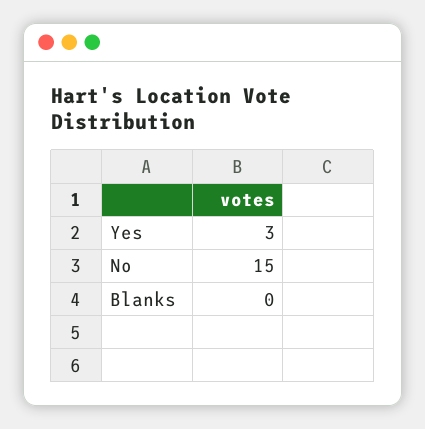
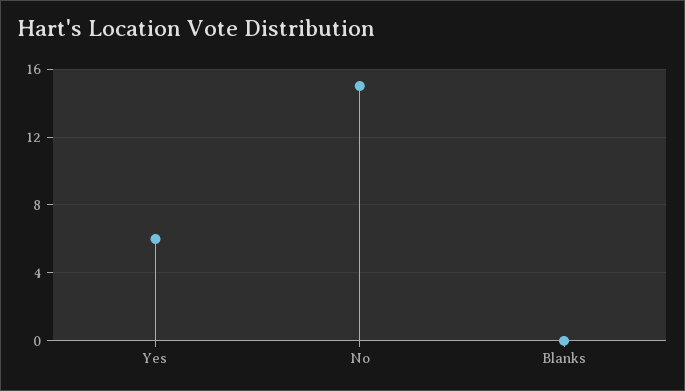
Yes: 3 -> 6

